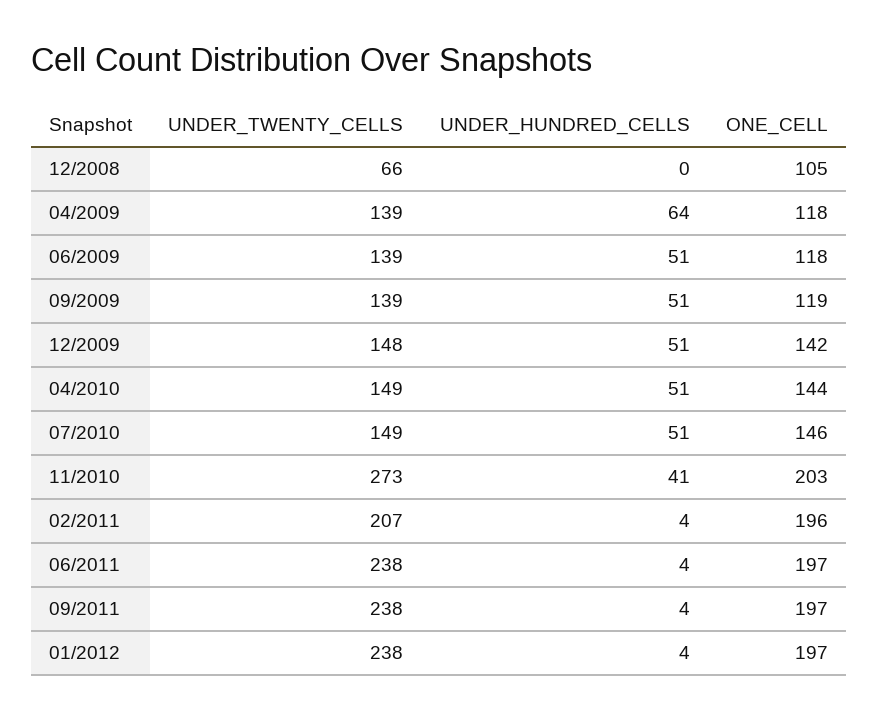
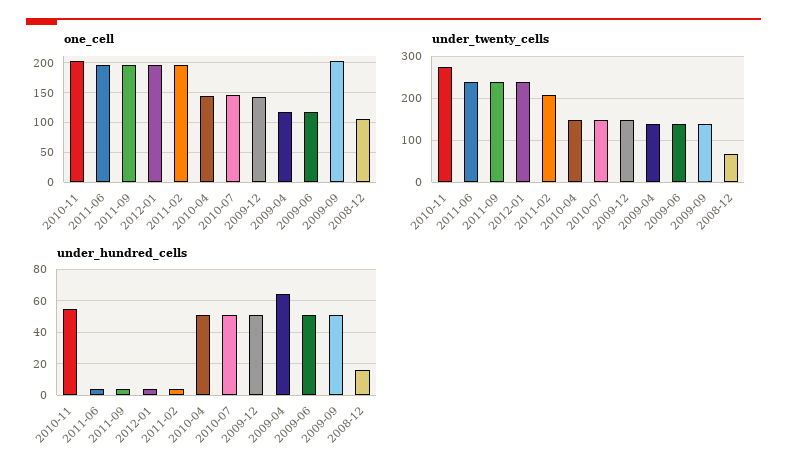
UNDER_HUNDRED_CELLS, 12/2008: 0 -> 15
ONE_CELL, 09/2009: 119 -> 200
UNDER_HUNDRED_CELLS, 11/2010: 41 -> 55

